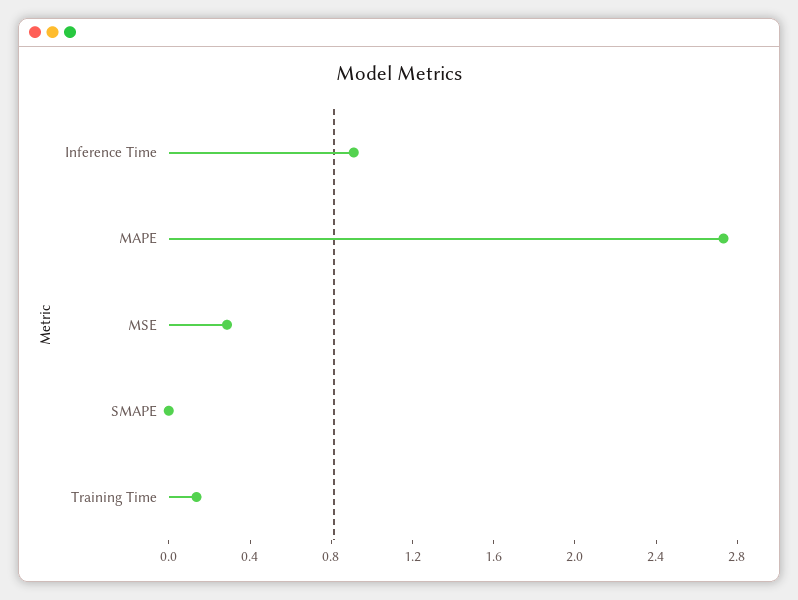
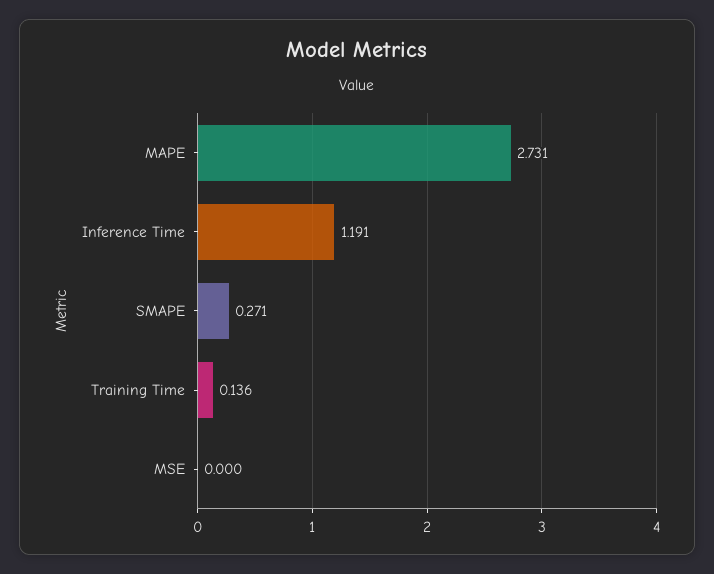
Inference Time: 0.9 -> 1.191
MSE: 0.3 -> 0
SMAPE: 0 -> 0.271

